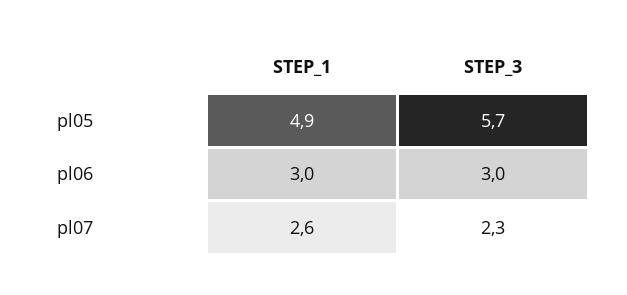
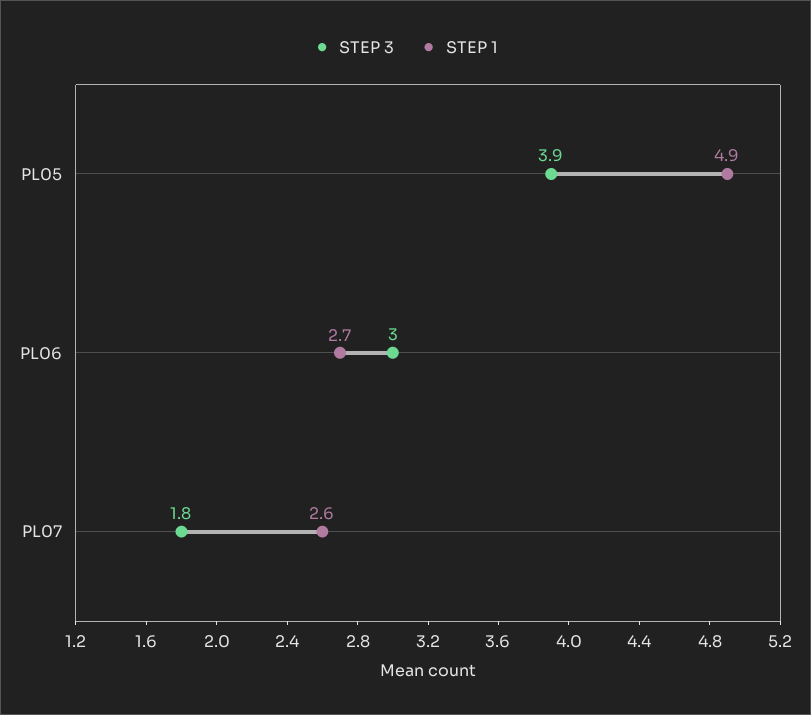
STEP_3, pl05: 5.7 -> 3.9
STEP_1, pl06: 3 -> 2.7
STEP_3, pl07: 2.3 -> 1.8

